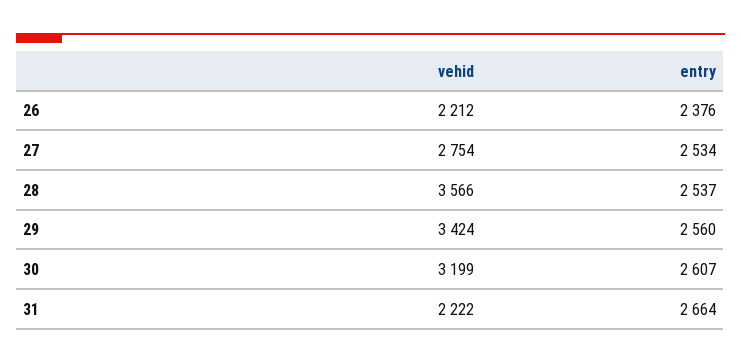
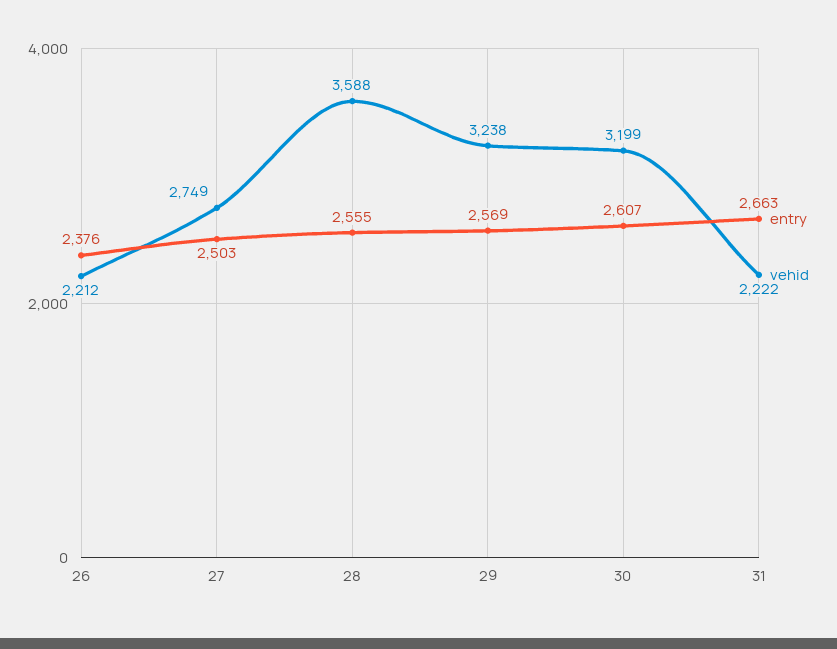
vehid, 27: 2754 -> 2749
entry, 27: 2534 -> 2503
vehid, 28: 3566 -> 3588
entry, 28: 2537 -> 2555
vehid, 29: 3424 -> 3238
entry, 29: 2560 -> 2569
entry, 31: 2664 -> 2663

